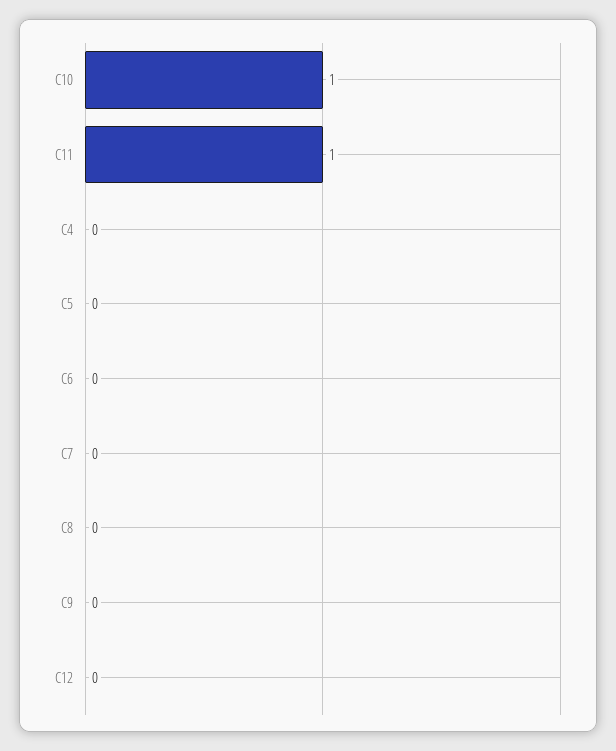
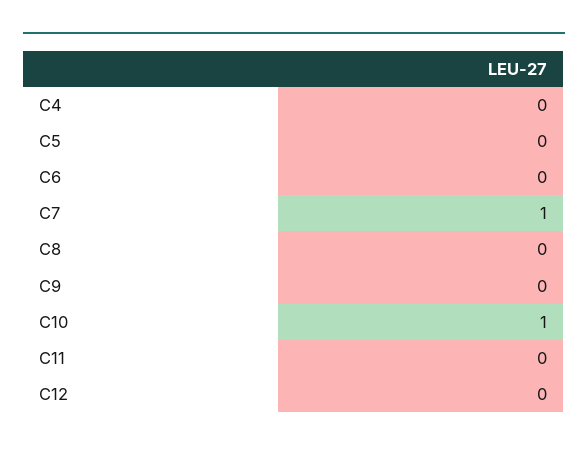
C11: 1 -> 0
C7: 0 -> 1

